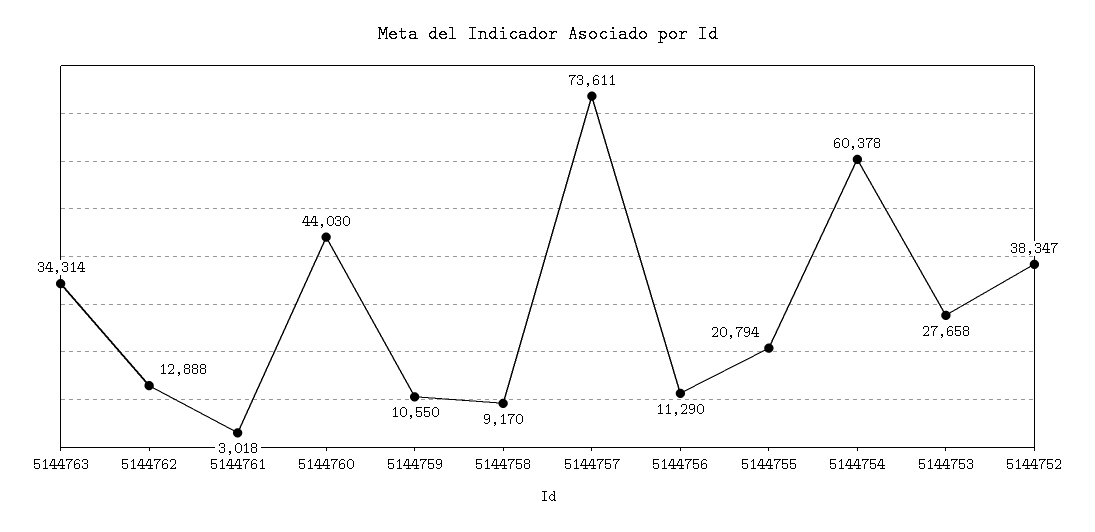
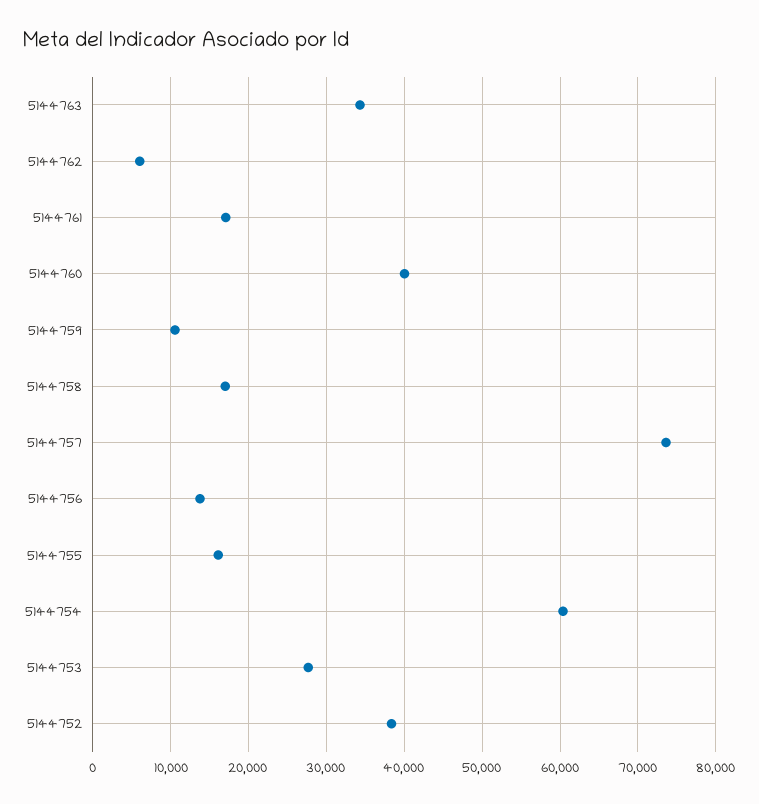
5144762: 12888 -> 6000
5144761: 3018 -> 17000
5144760: 44030 -> 40000
5144758: 9170 -> 17000
5144756: 11290 -> 14000
5144755: 20794 -> 16000

